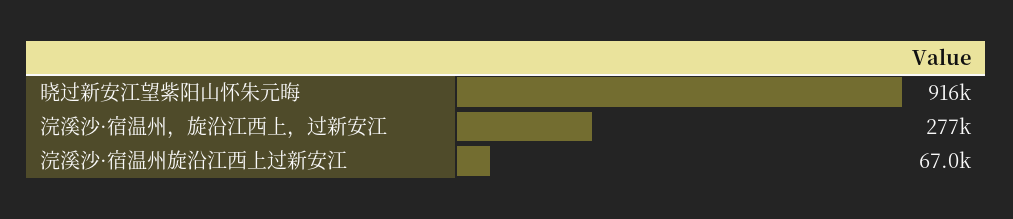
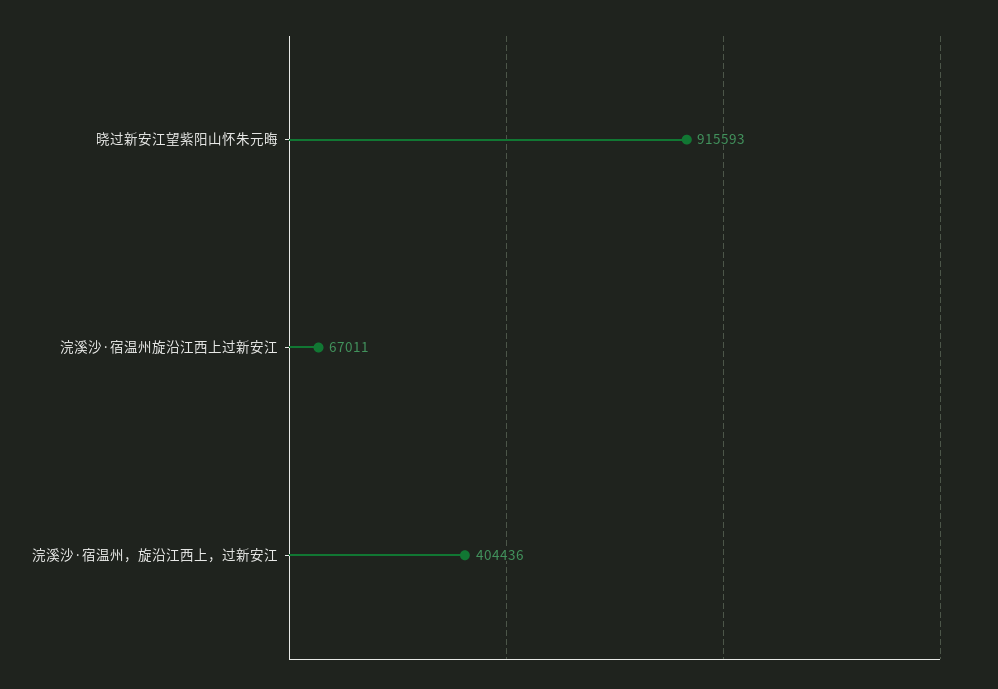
浣溪沙·宿温州，旋沿江西上，过新安江: 277000 -> 404436

